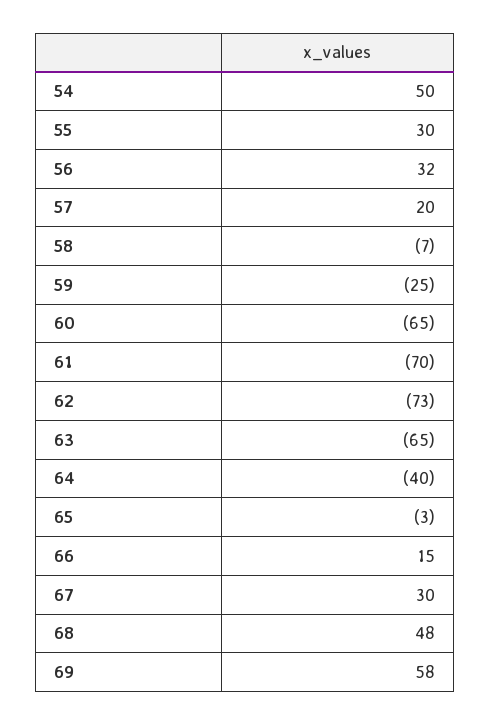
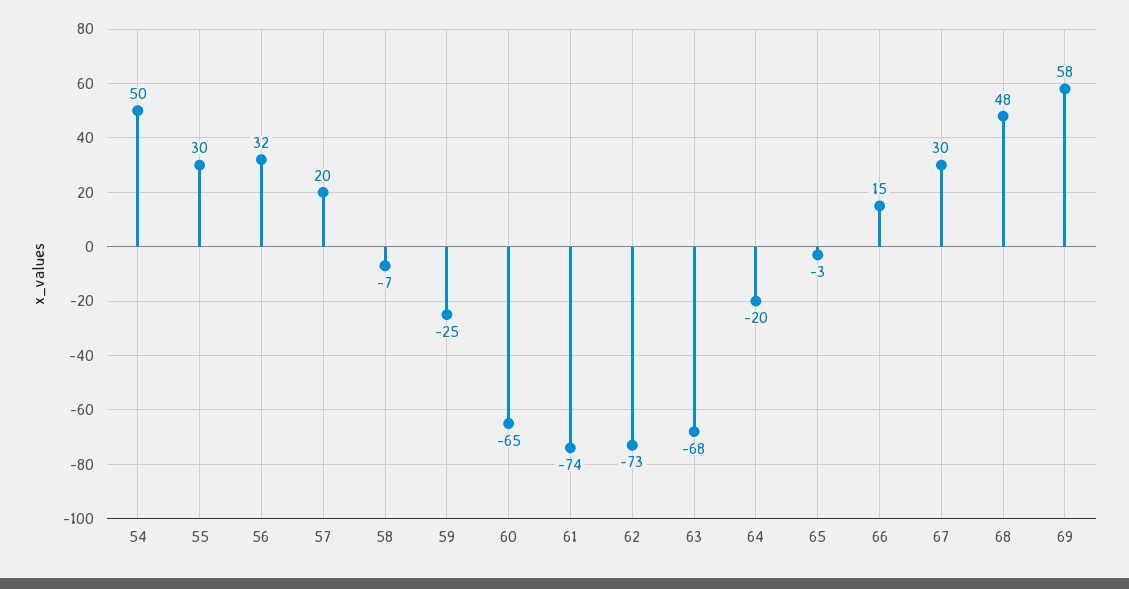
61: -70 -> -74
63: -65 -> -68
64: -40 -> -20

